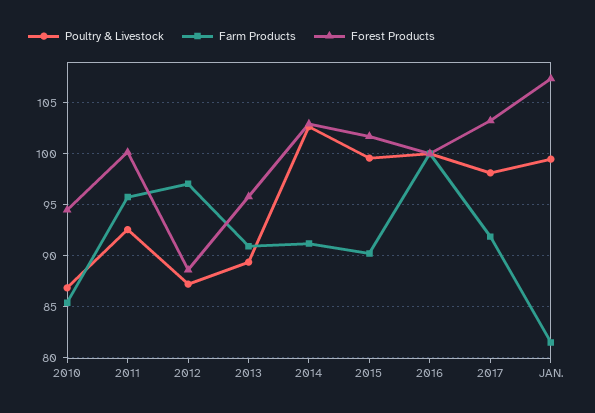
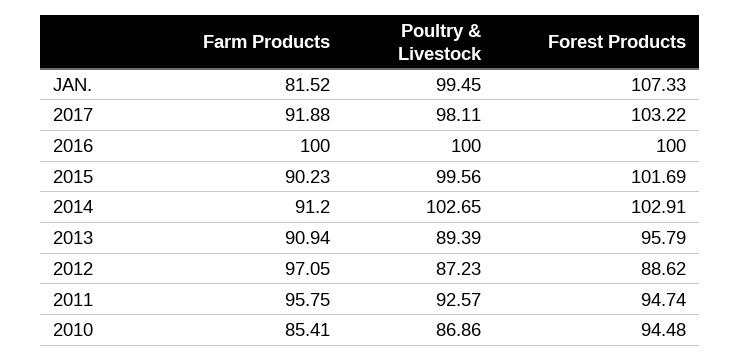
Forest Products, 2011: 100 -> 94.74

